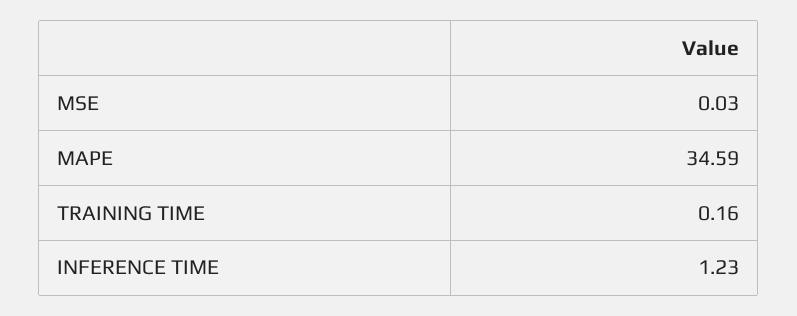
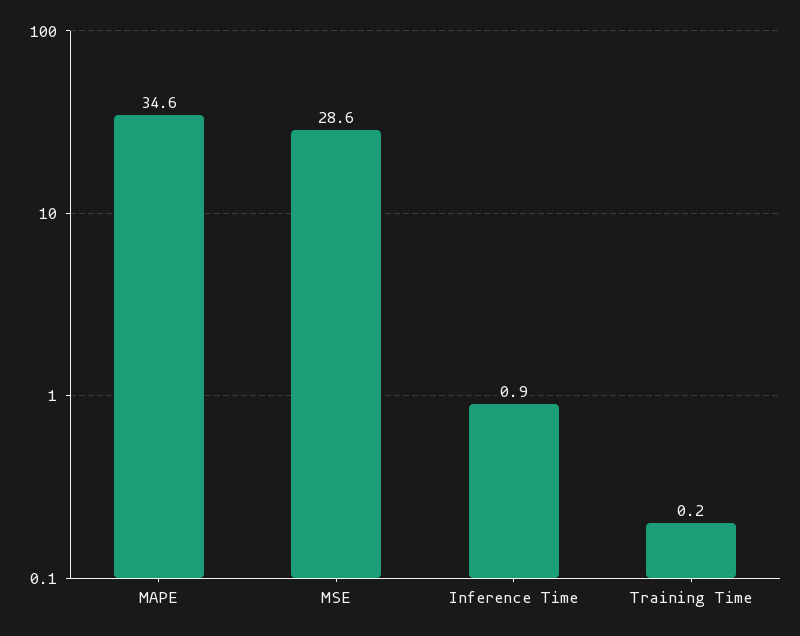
MSE: 0.03 -> 28.6
INFERENCE TIME: 1.23 -> 0.9

